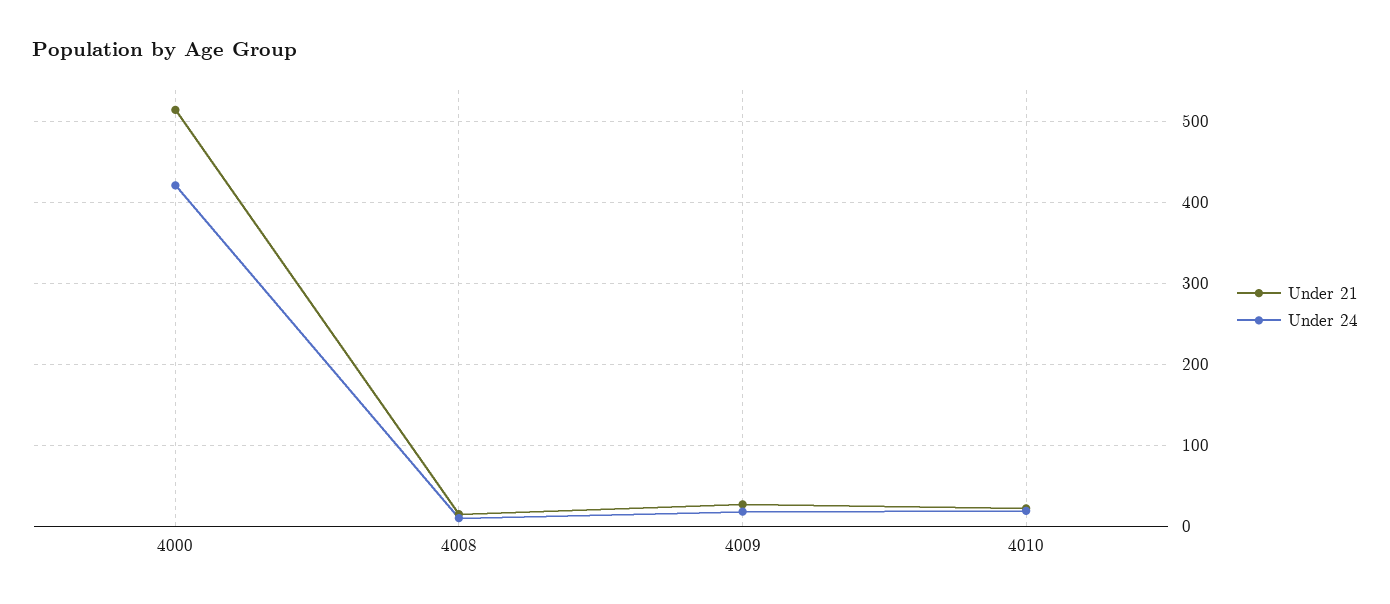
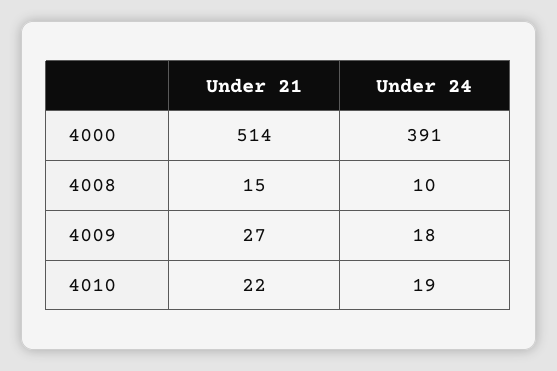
Under 24, 4000: 420 -> 391

